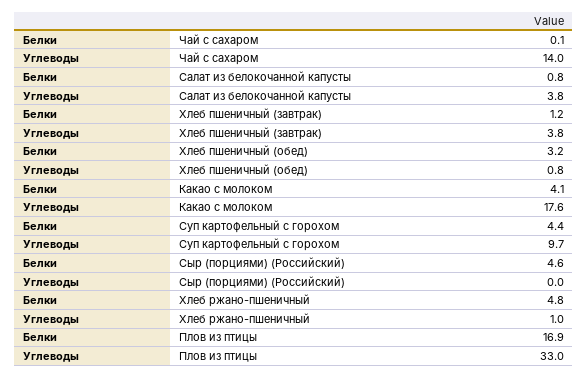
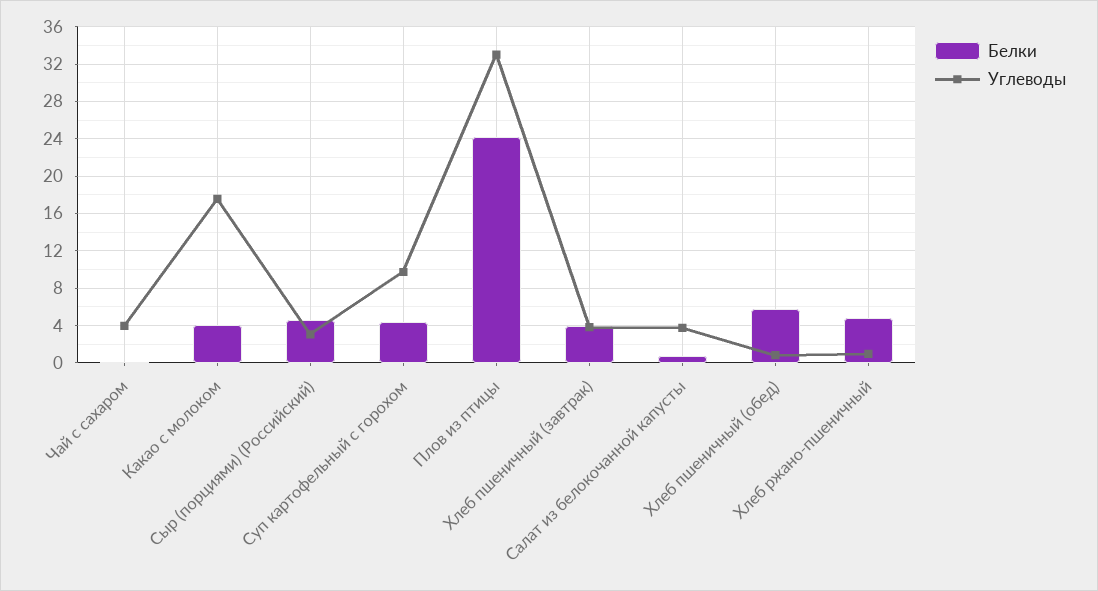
Углеводы, Чай с сахаром: 14 -> 4
Белки, Хлеб пшеничный (завтрак): 1.2 -> 4
Белки, Хлеб пшеничный (обед): 3.2 -> 6
Углеводы, Сыр (порциями) (Российский): 0 -> 3
Белки, Плов из птицы: 16.9 -> 24

